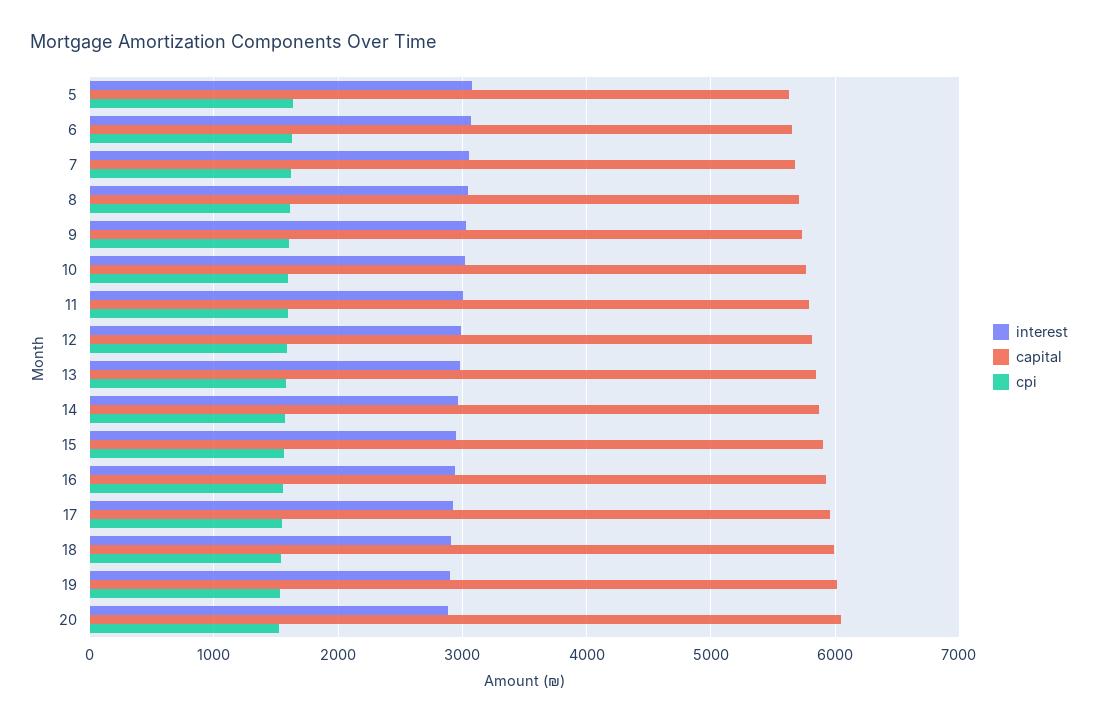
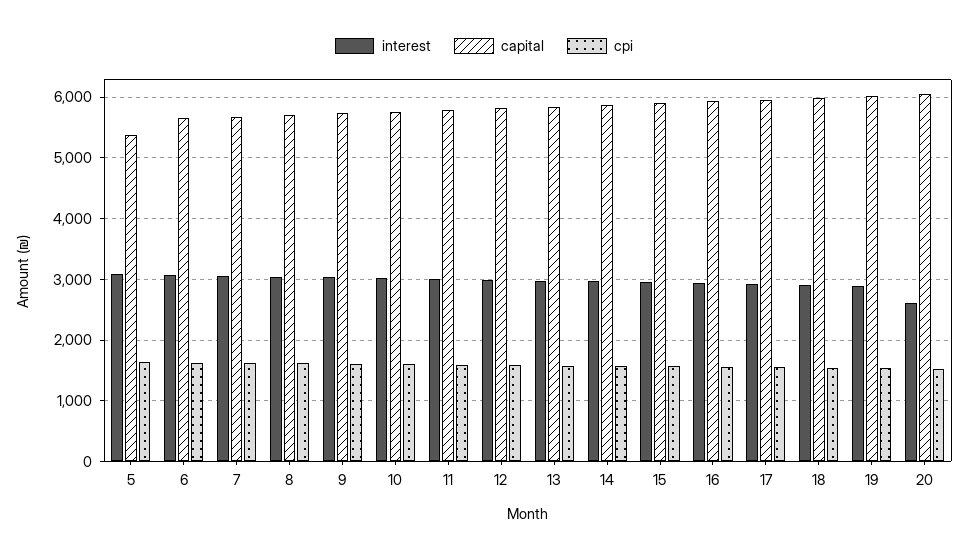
capital, 5: 5600 -> 5400
interest, 20: 2900 -> 2600

